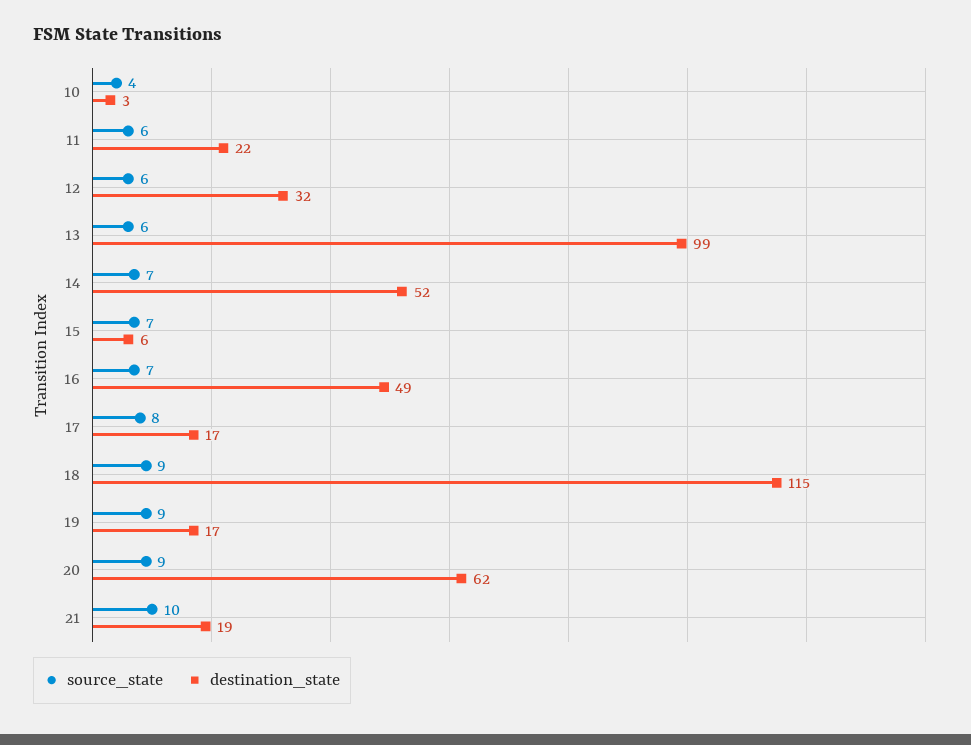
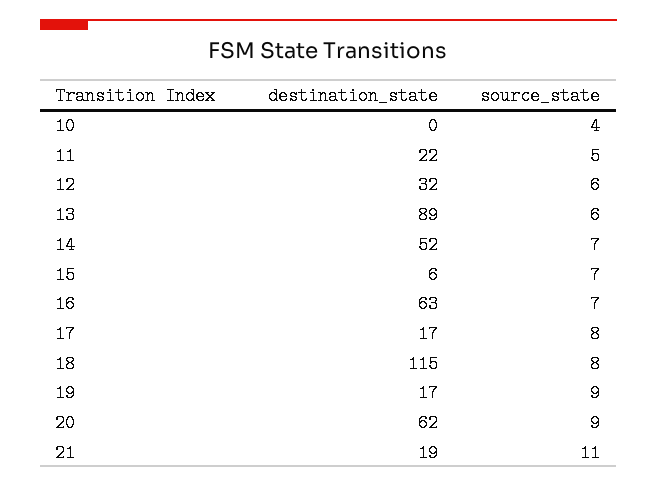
destination_state, 10: 3 -> 0
source_state, 11: 6 -> 5
destination_state, 13: 99 -> 89
destination_state, 16: 49 -> 63
source_state, 18: 9 -> 8
source_state, 21: 10 -> 11

